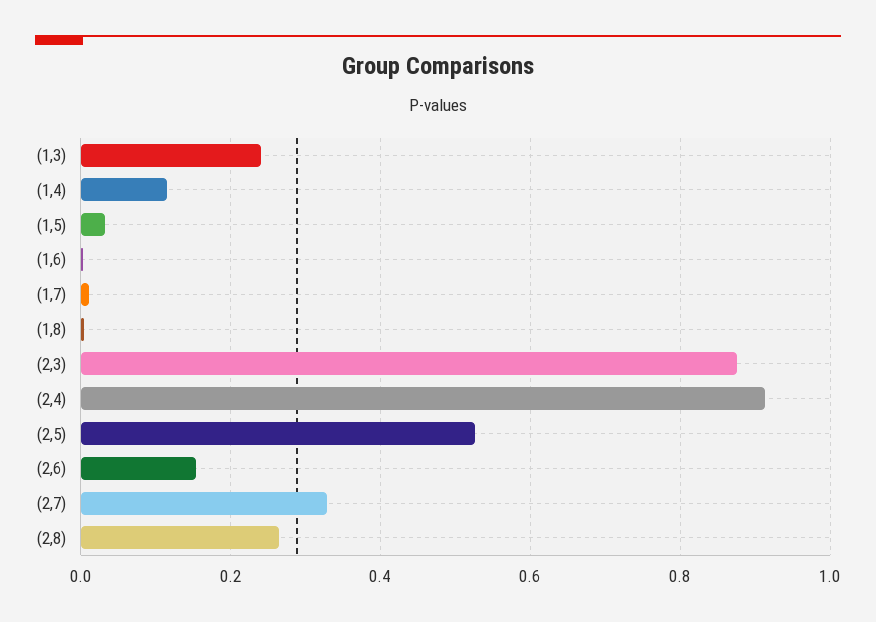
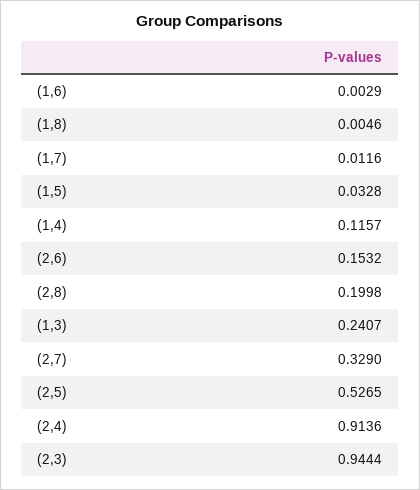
(2,3): 0.88 -> 0.9444
(2,8): 0.26 -> 0.1998

